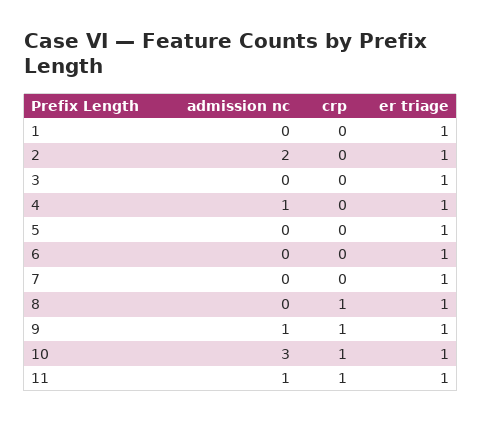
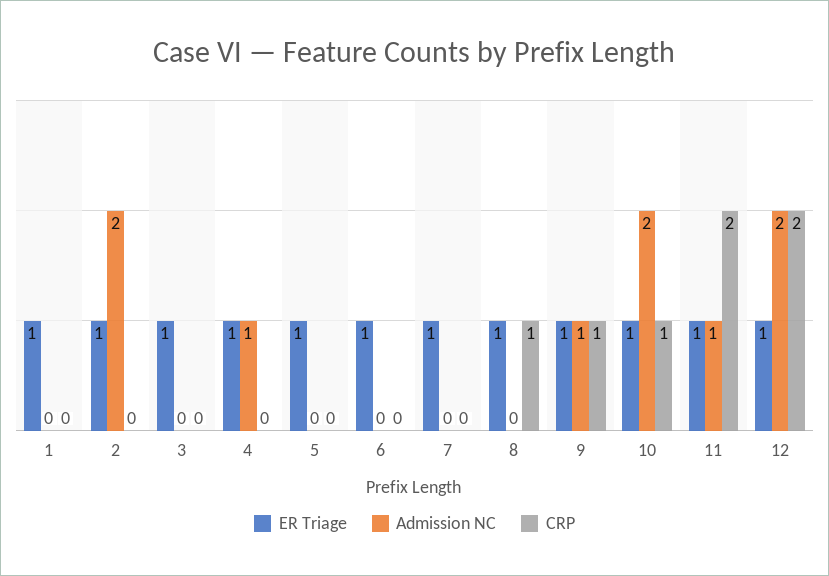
admission nc, 10: 3 -> 2
crp, 11: 1 -> 2
er triage, 12: none -> 1
admission nc, 12: none -> 2
crp, 12: none -> 2

